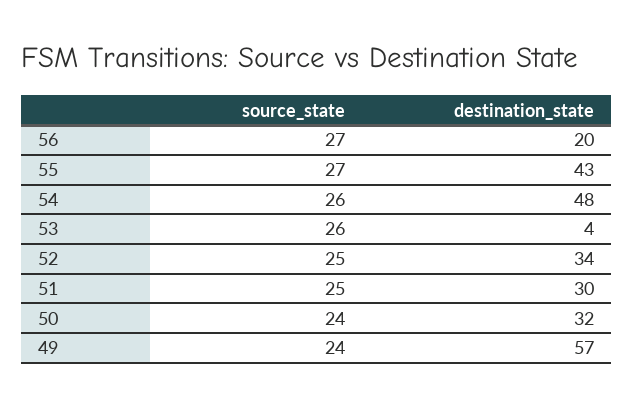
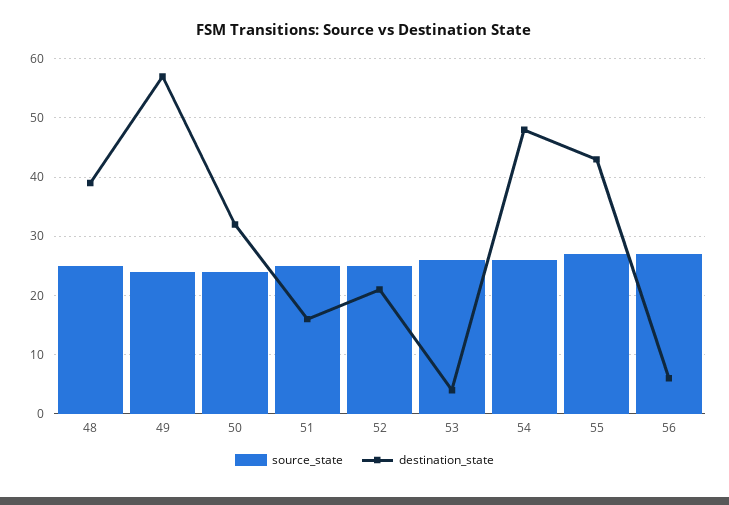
destination_state, 56: 20 -> 5
destination_state, 52: 34 -> 20
destination_state, 51: 30 -> 15
source_state, 48: none -> 25
destination_state, 48: none -> 40

